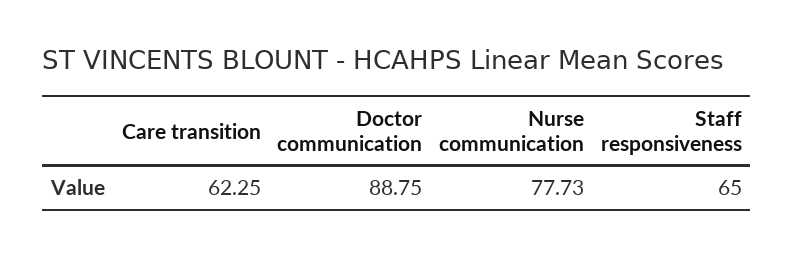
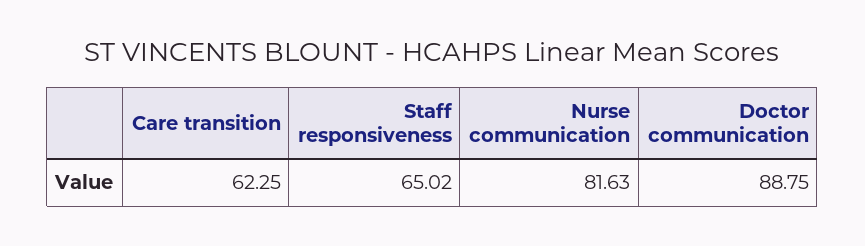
Nurse communication: 77.73 -> 81.63
Staff responsiveness: 65 -> 65.02

